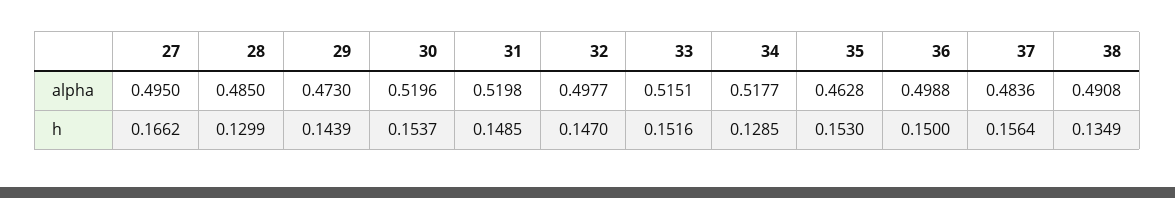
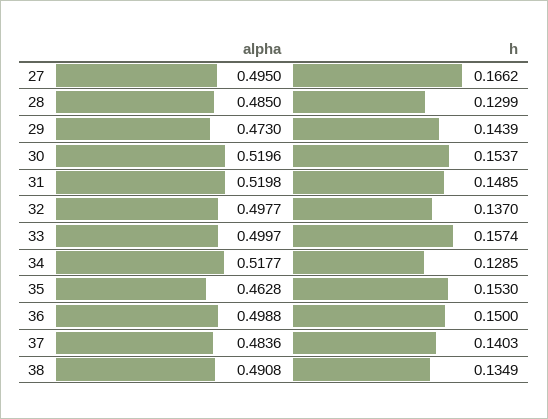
33, alpha: 0.5151 -> 0.4997
32, h: 0.147 -> 0.137
33, h: 0.1516 -> 0.1574
37, h: 0.1564 -> 0.1403

